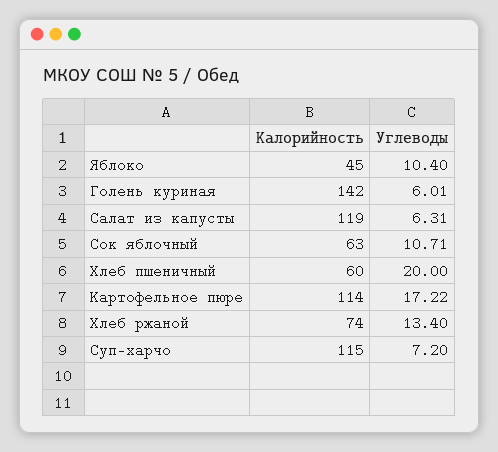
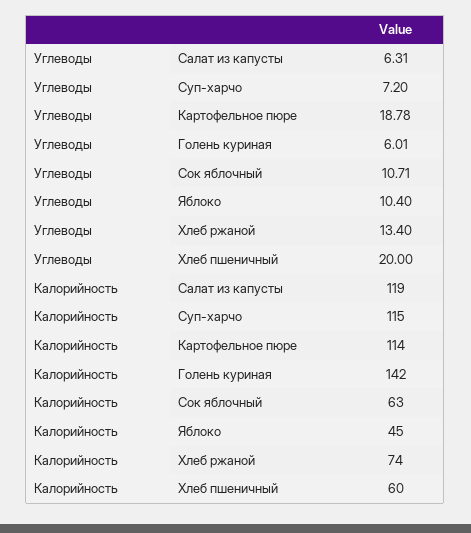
Углеводы, Картофельное пюре: 17.22 -> 18.78

